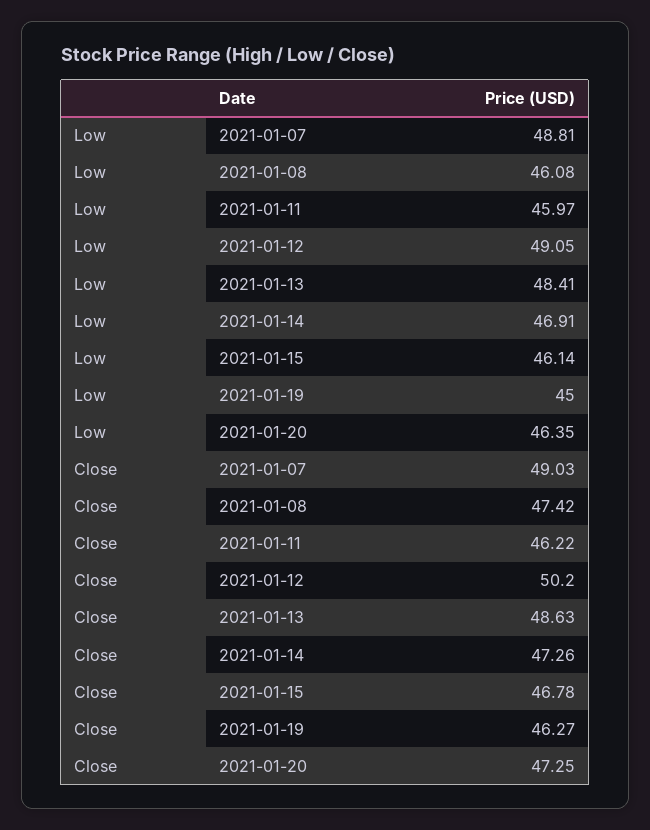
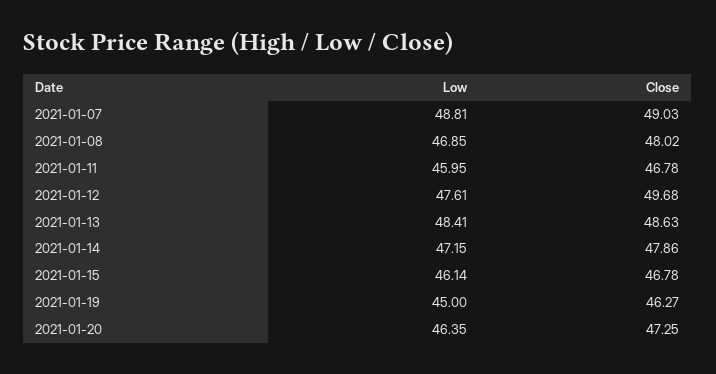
Low, 2021-01-08: 46.08 -> 46.85
Low, 2021-01-11: 45.97 -> 45.95
Low, 2021-01-12: 49.05 -> 47.61
Low, 2021-01-14: 46.91 -> 47.15
Close, 2021-01-08: 47.42 -> 48.02
Close, 2021-01-11: 46.22 -> 46.78
Close, 2021-01-12: 50.2 -> 49.68
Close, 2021-01-14: 47.26 -> 47.86

